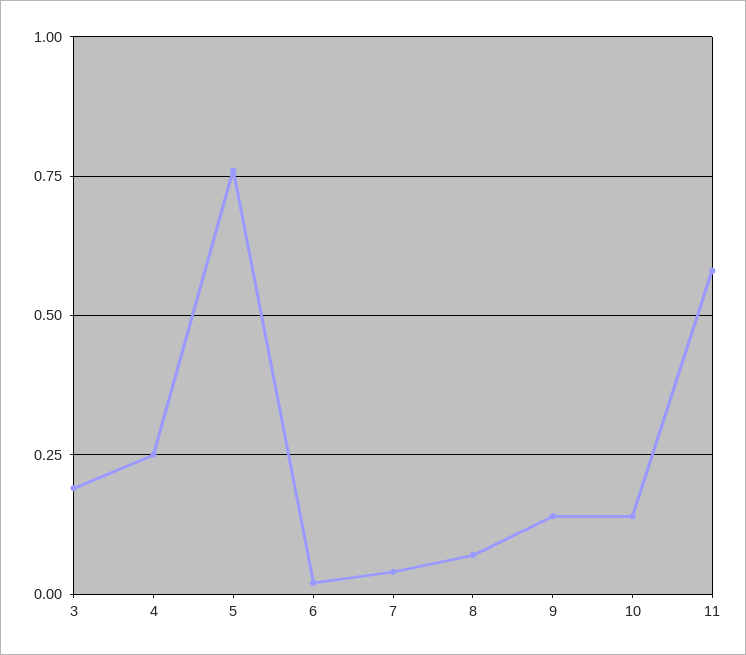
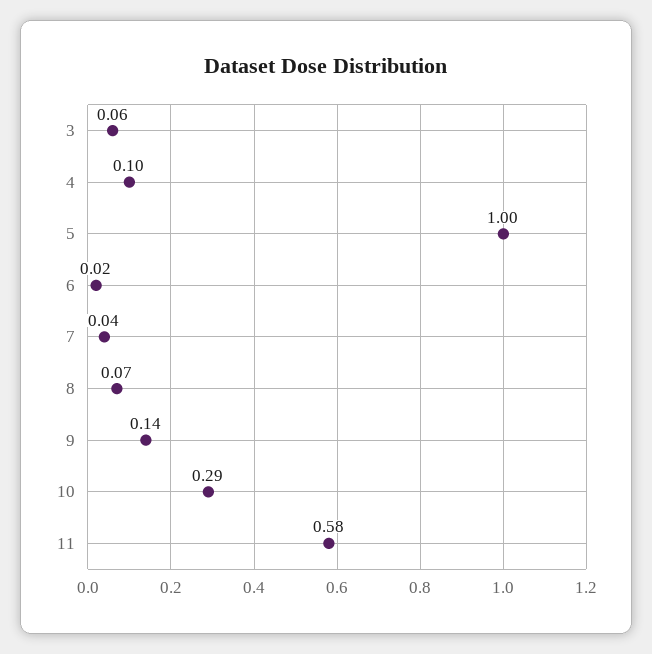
3: 0.2 -> 0.06
4: 0.25 -> 0.1
5: 0.75 -> 1
10: 0.15 -> 0.29

